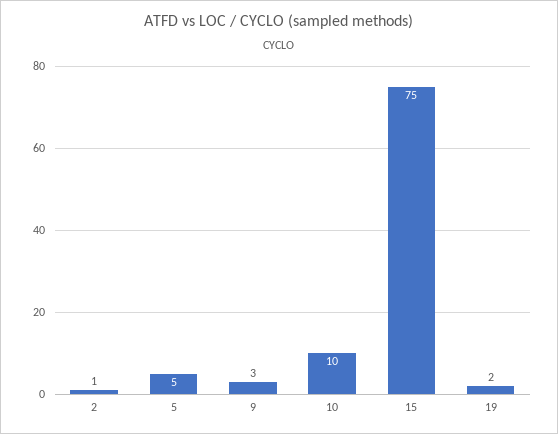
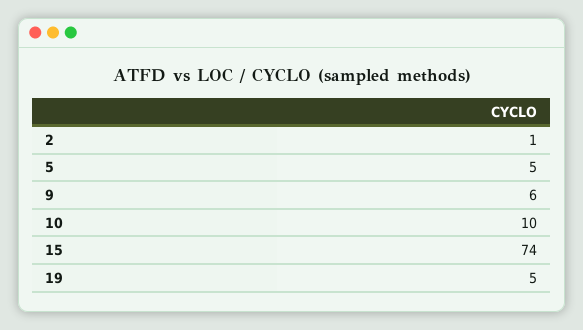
9: 3 -> 6
15: 75 -> 74
19: 2 -> 5

